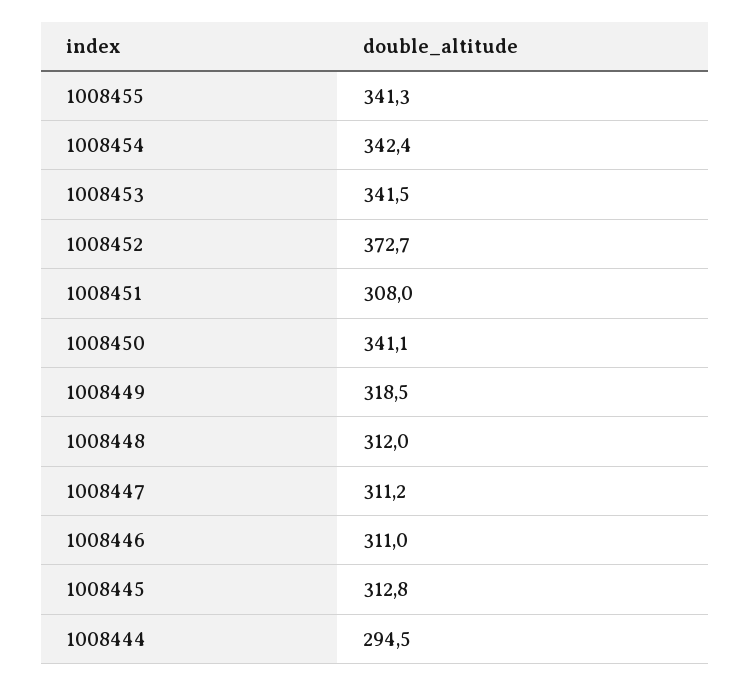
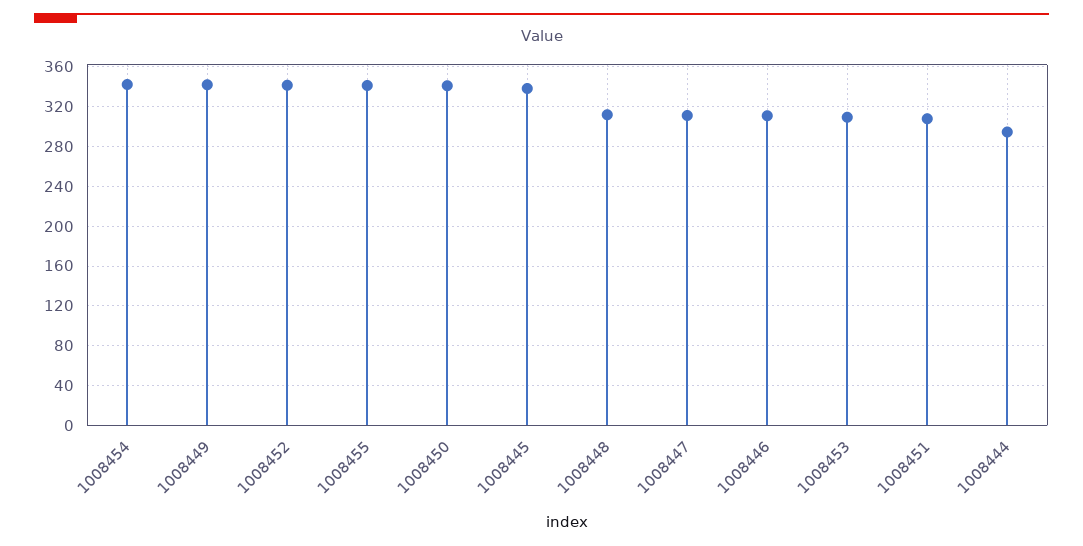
1008453: 341.5 -> 310
1008452: 372.7 -> 340
1008449: 318.5 -> 340
1008445: 312.8 -> 340

